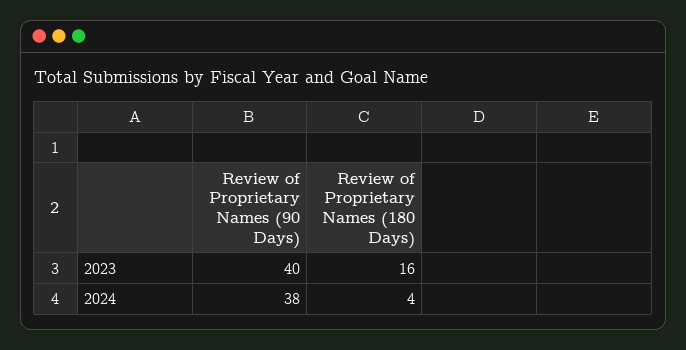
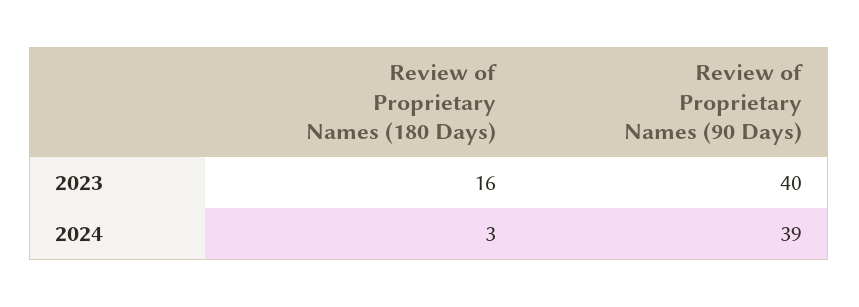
Review of Proprietary Names (90 Days), 2024: 38 -> 39
Review of Proprietary Names (180 Days), 2024: 4 -> 3

